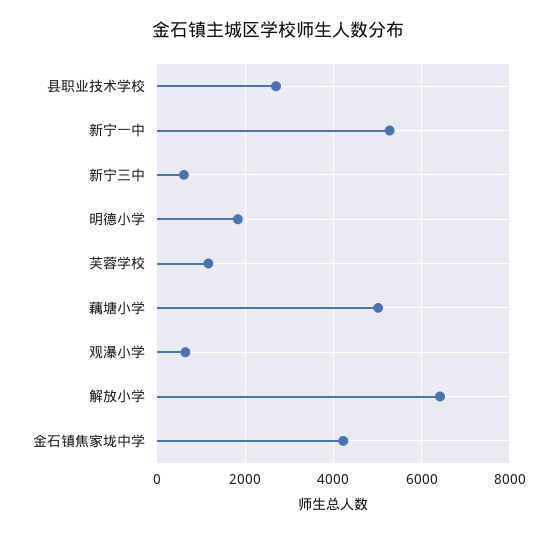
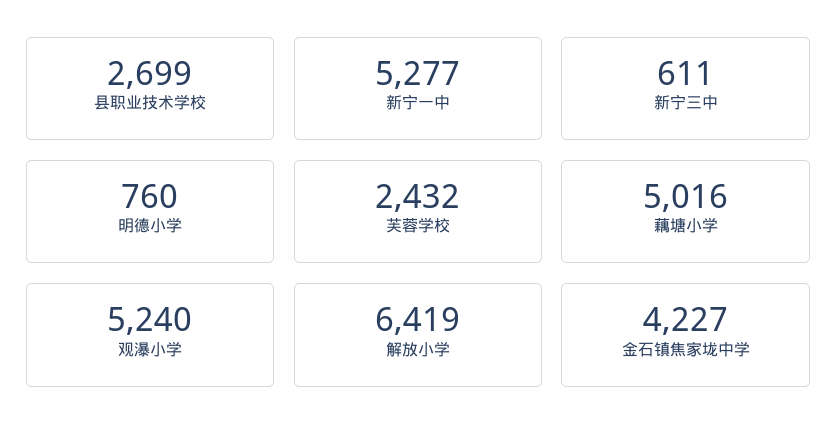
明德小学: 1800 -> 760
芙蓉学校: 1200 -> 2432
观瀑小学: 600 -> 5240

